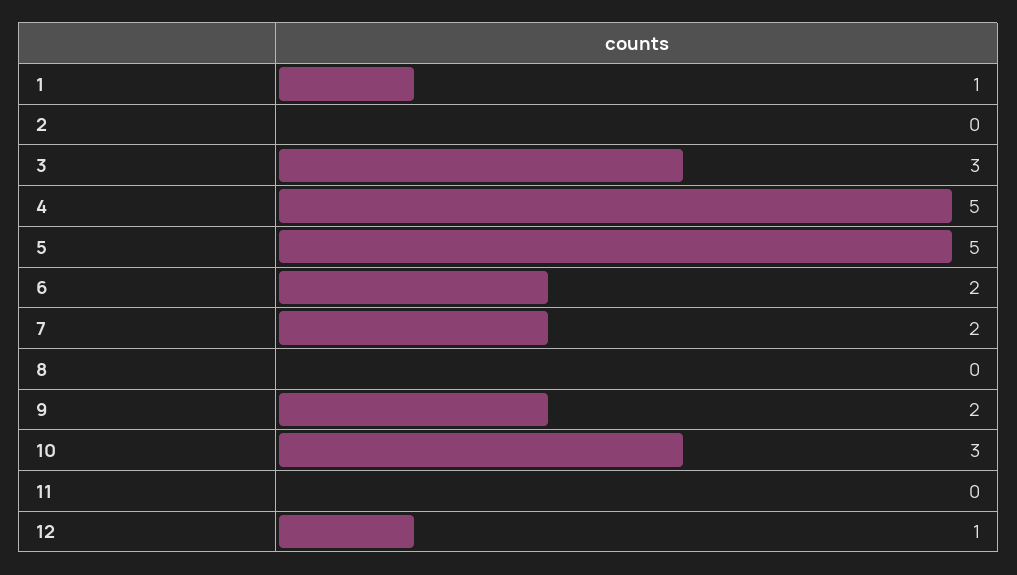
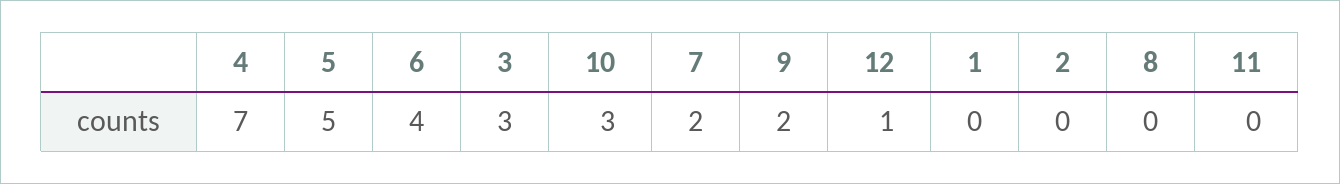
1: 1 -> 0
4: 5 -> 7
6: 2 -> 4

